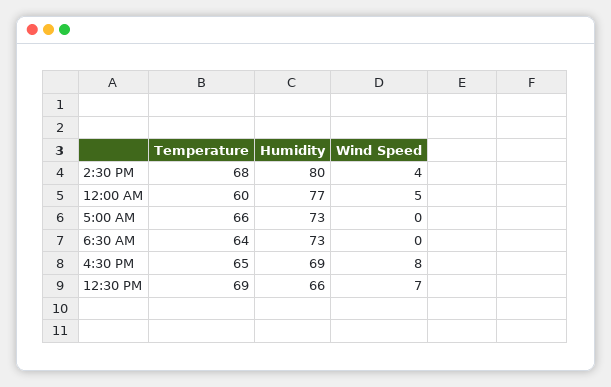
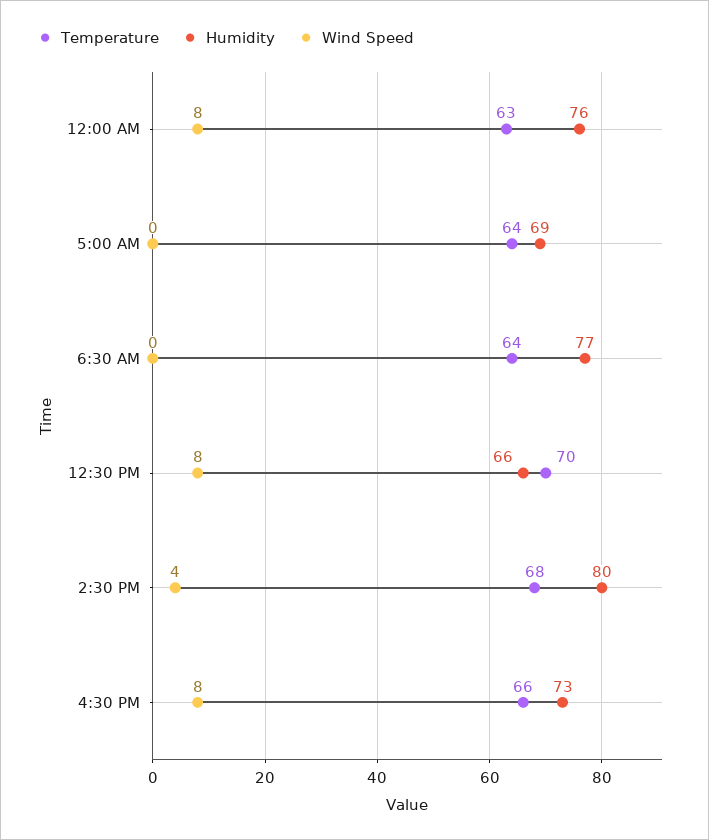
Temperature, 12:00 AM: 60 -> 63
Humidity, 12:00 AM: 77 -> 76
Wind Speed, 12:00 AM: 5 -> 8
Temperature, 5:00 AM: 66 -> 64
Humidity, 5:00 AM: 73 -> 69
Humidity, 6:30 AM: 73 -> 77
Temperature, 4:30 PM: 65 -> 66
Humidity, 4:30 PM: 69 -> 73
Temperature, 12:30 PM: 69 -> 70
Wind Speed, 12:30 PM: 7 -> 8

